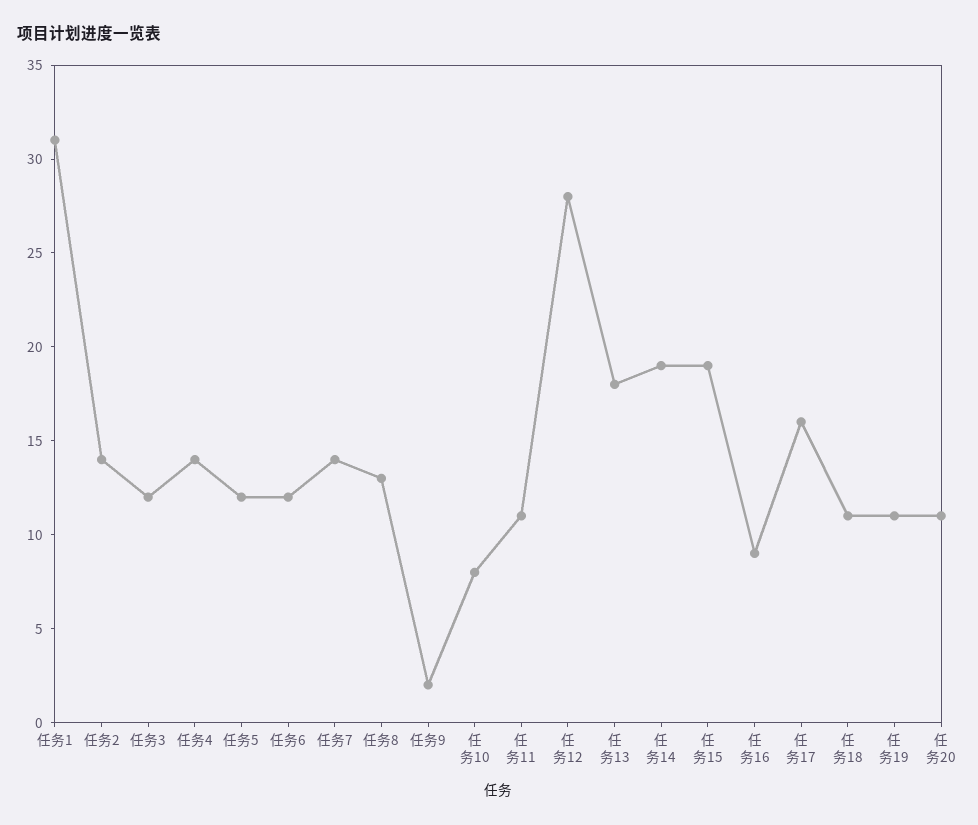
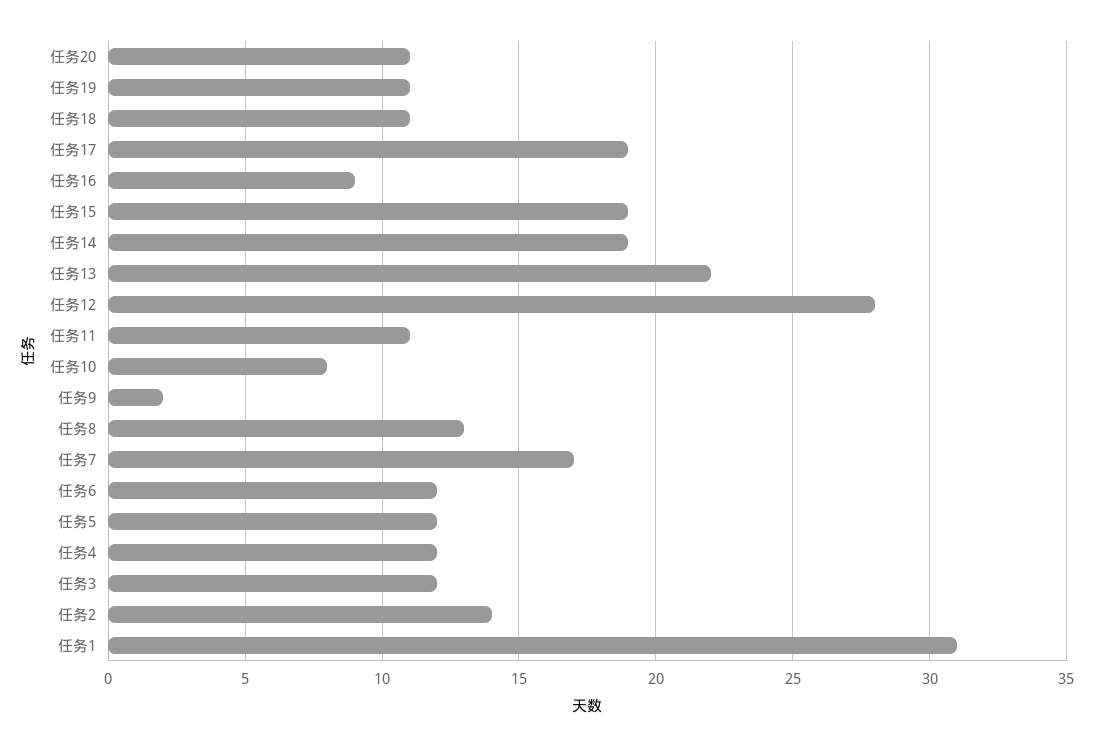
任务4: 14 -> 12
任务7: 14 -> 17
任务13: 18 -> 22
任务17: 16 -> 19

